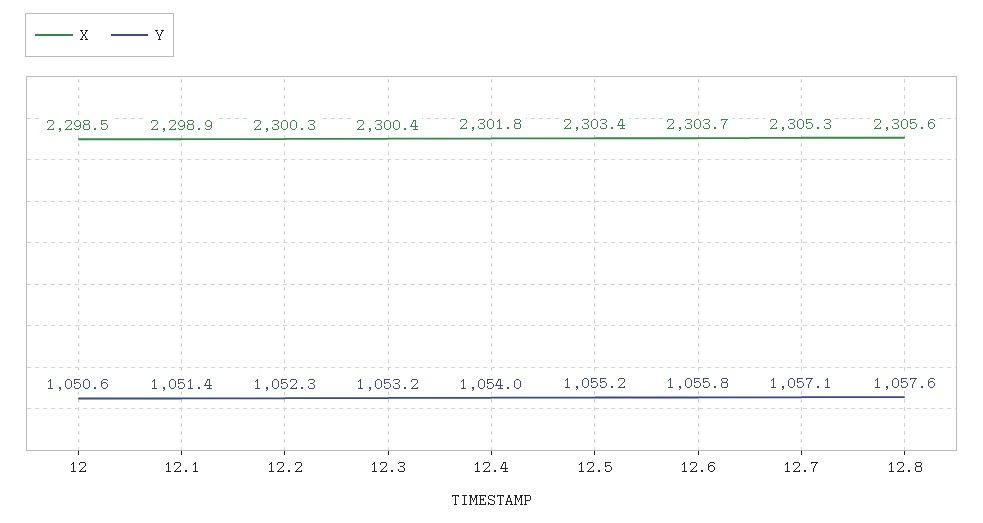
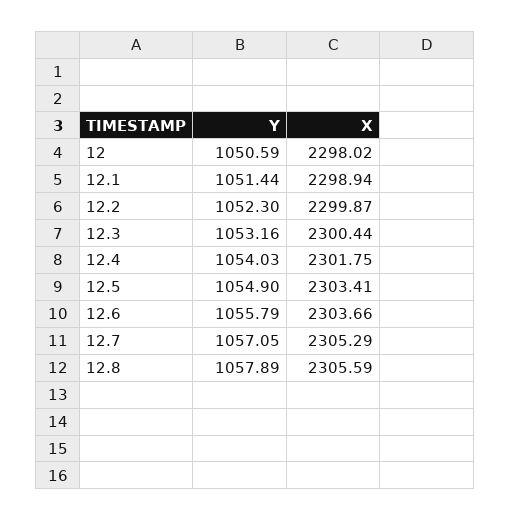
X, 12: 2298.5 -> 2298.02
X, 12.2: 2300.3 -> 2299.87
Y, 12.5: 1055.2 -> 1054.9
Y, 12.8: 1057.6 -> 1057.89

